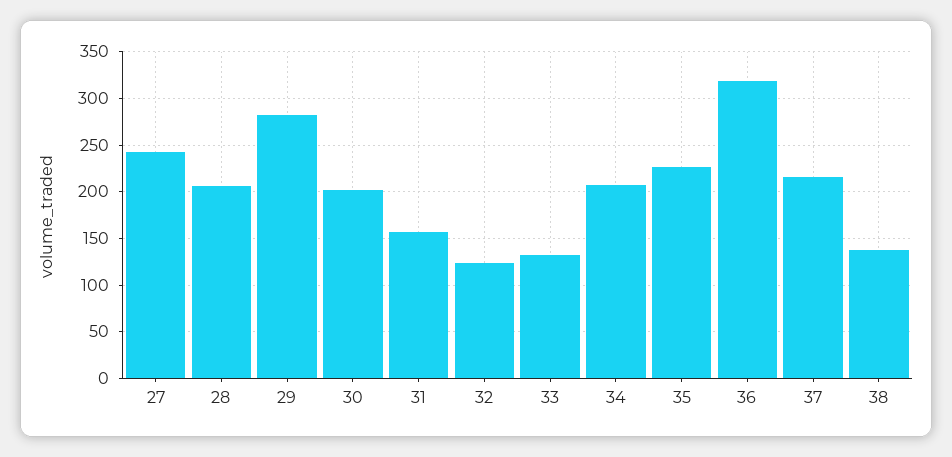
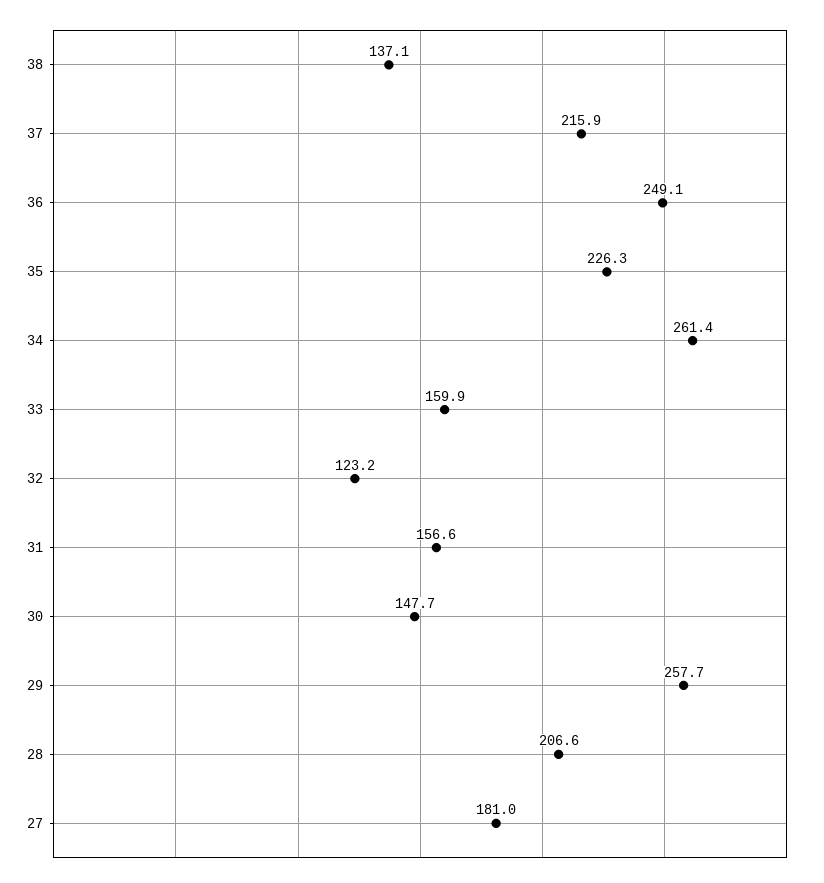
27: 240 -> 181
29: 280 -> 257.7
30: 200 -> 147.7
33: 130 -> 159.9
34: 210 -> 261.4
36: 320 -> 249.1

